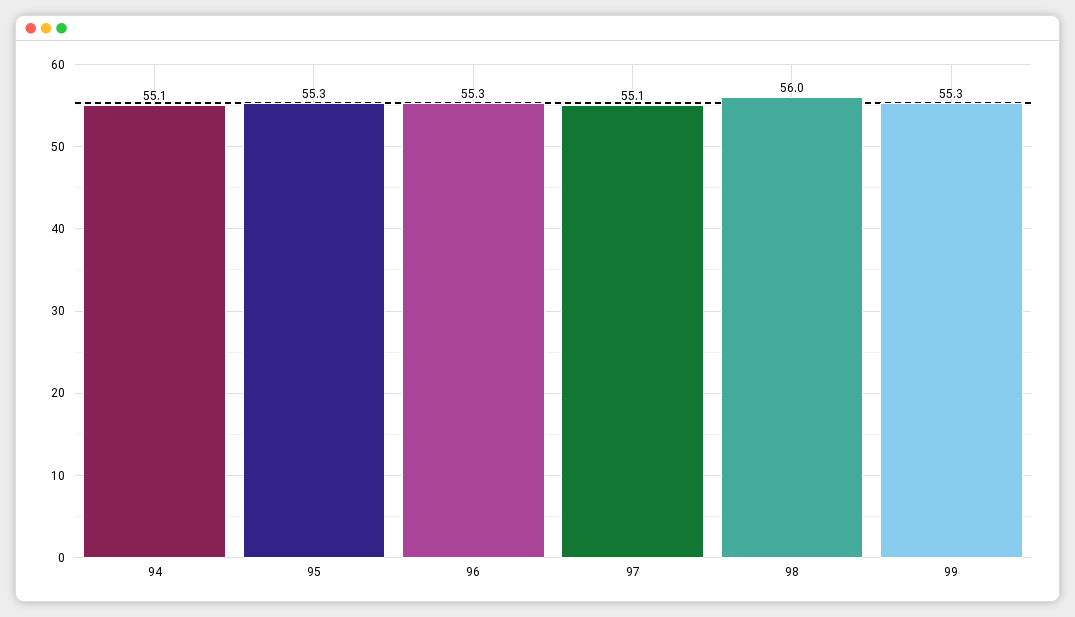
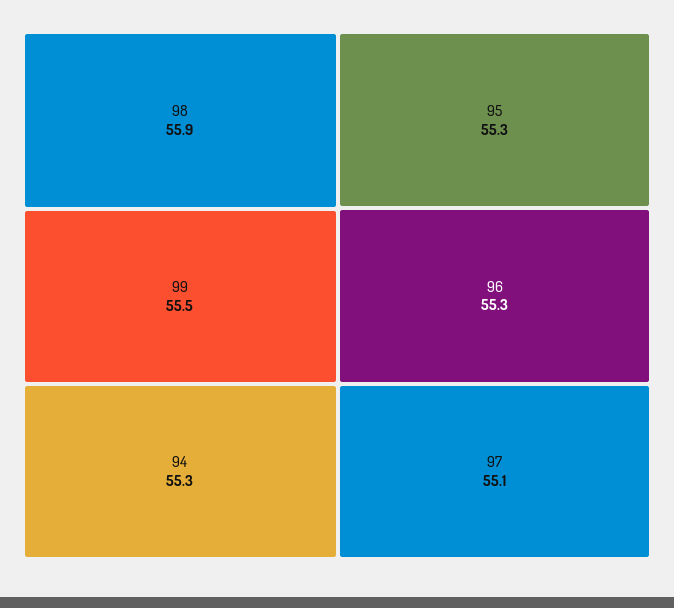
94: 55.1 -> 55.3
98: 56 -> 55.9
99: 55.3 -> 55.5

